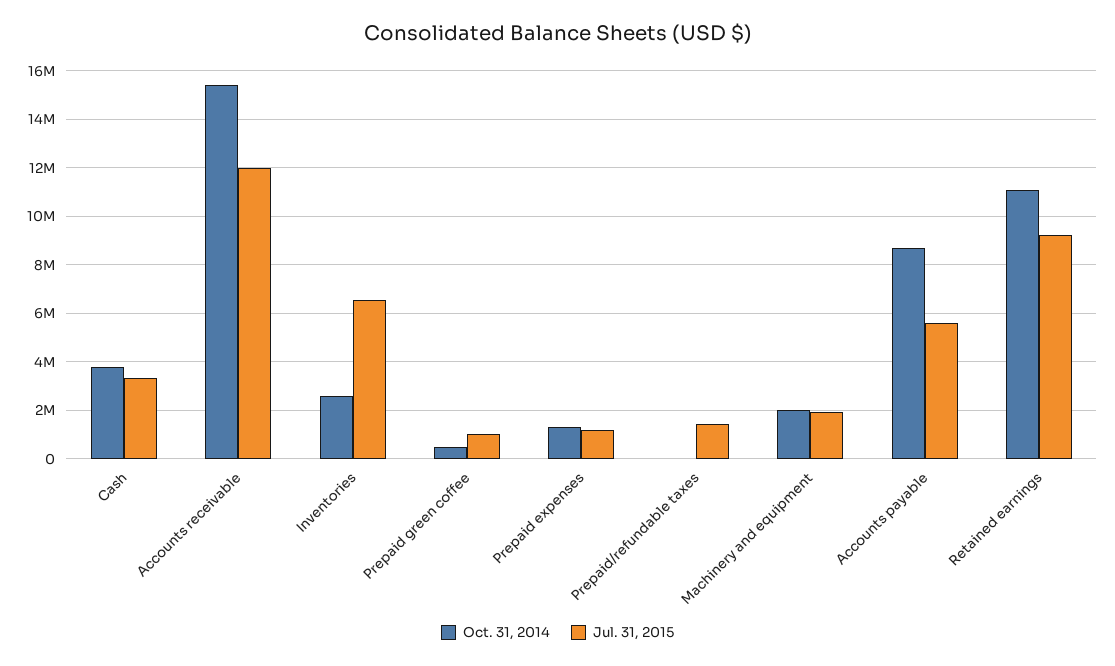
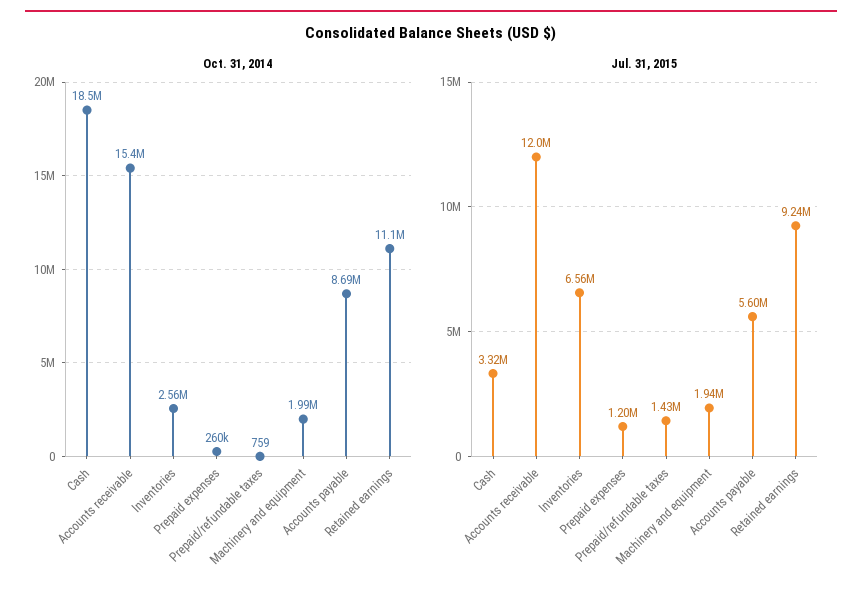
Oct. 31, 2014, Cash: 3750000 -> 18500000
Oct. 31, 2014, Prepaid green coffee: 500000 -> none
Jul. 31, 2015, Prepaid green coffee: 1000000 -> none
Oct. 31, 2014, Prepaid expenses: 1250000 -> 260000

